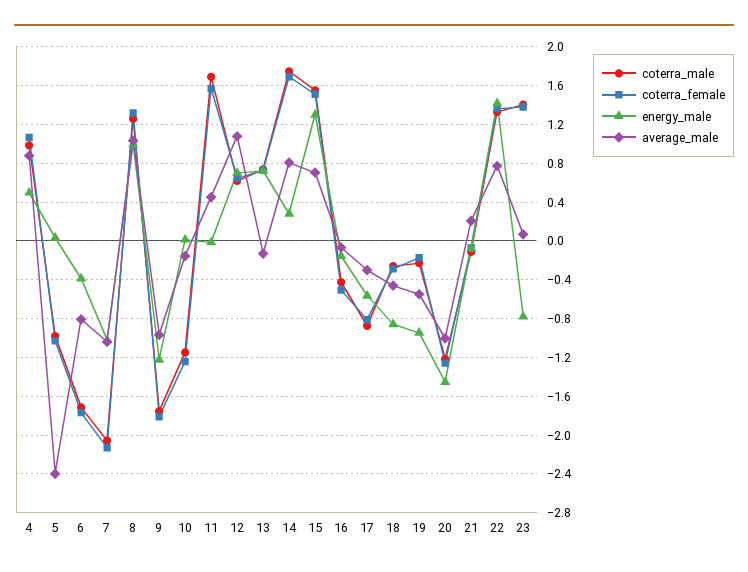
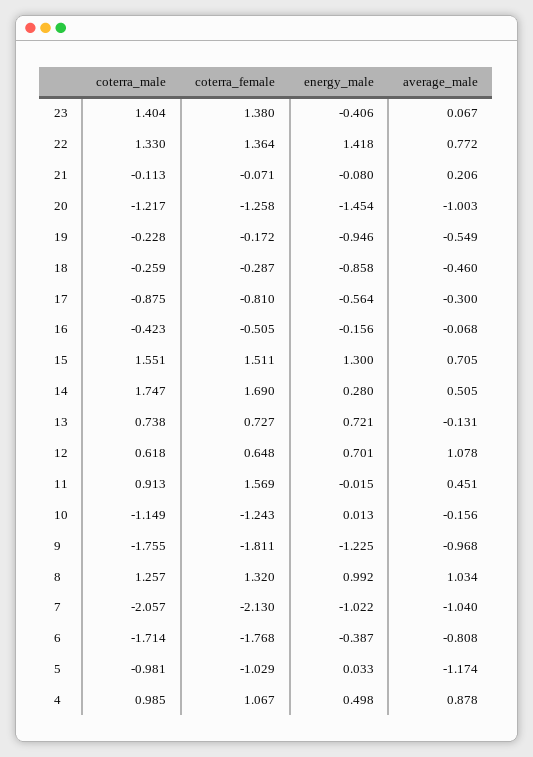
average_male, 5: -2.4 -> -1.174
coterra_male, 11: 1.7 -> 0.913
average_male, 14: 0.8 -> 0.505
energy_male, 23: -0.8 -> -0.406

